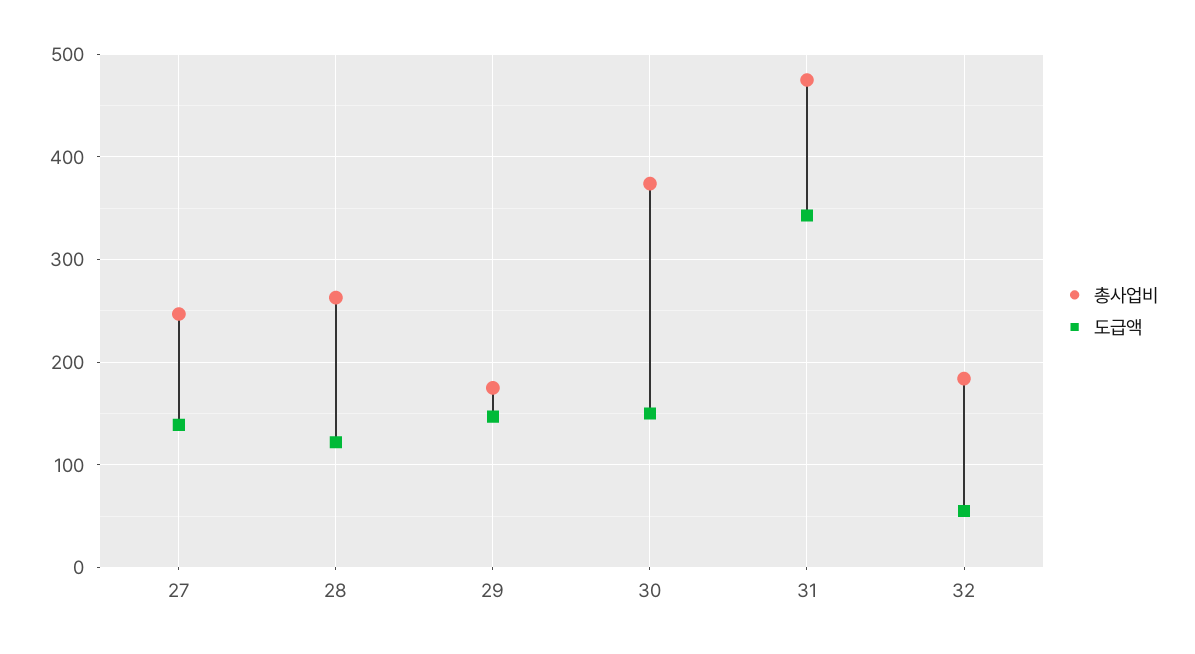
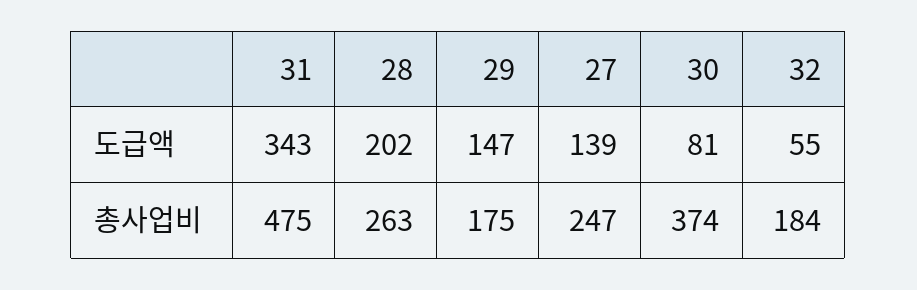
도급액, 28: 120 -> 202
도급액, 30: 150 -> 81

